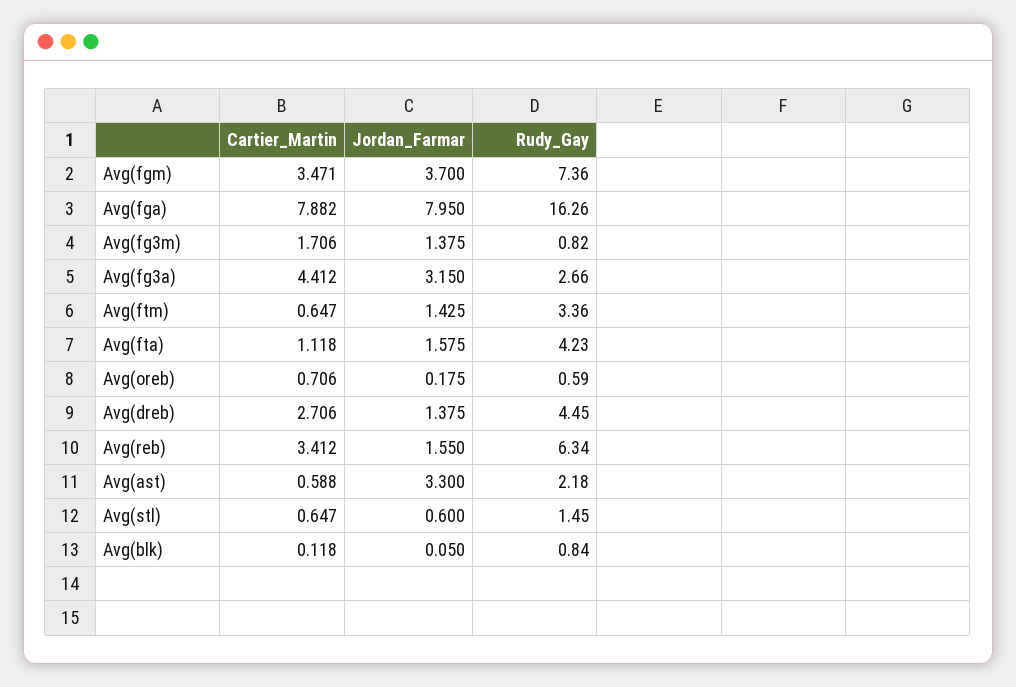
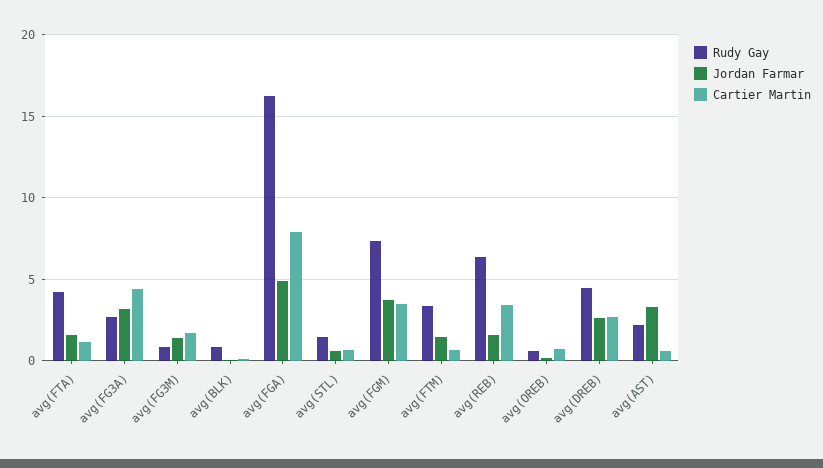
Jordan_Farmar, Avg(fga): 7.95 -> 5
Jordan_Farmar, Avg(dreb): 1.375 -> 2.5

